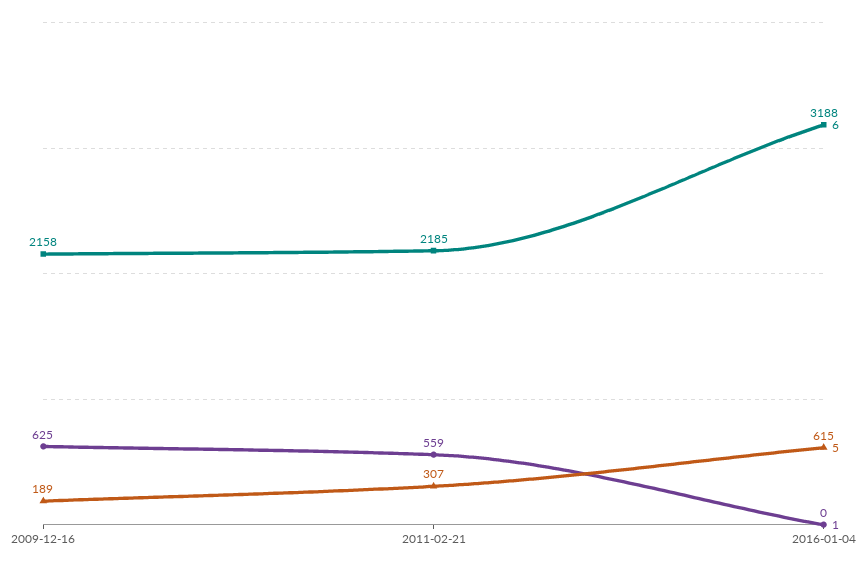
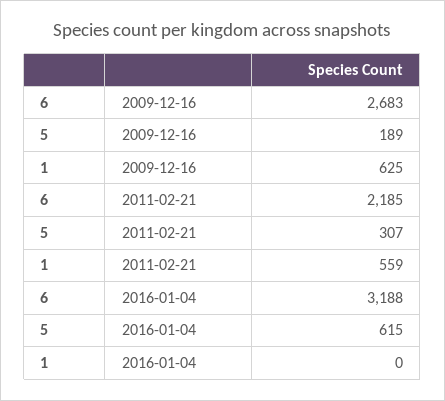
6, 2009-12-16: 2158 -> 2683

